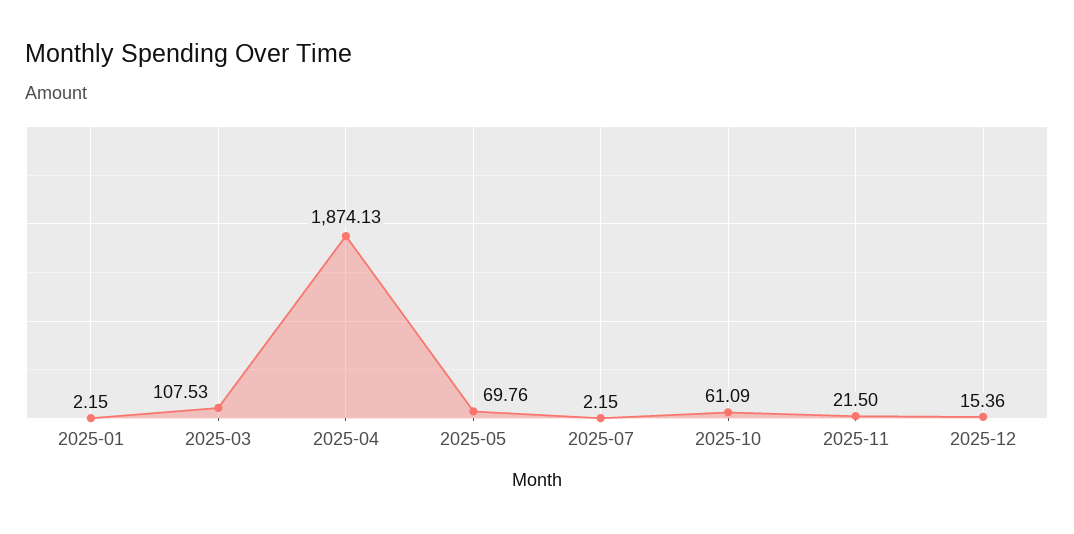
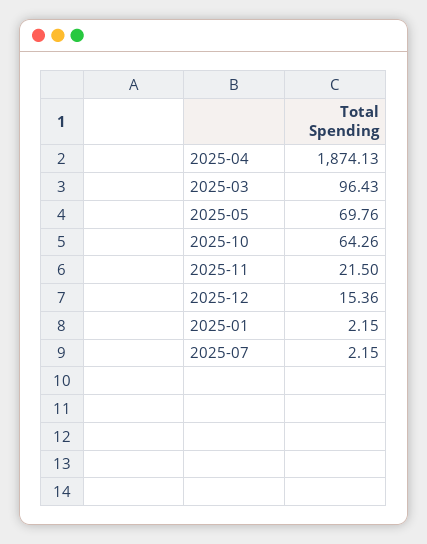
2025-03: 107.53 -> 96.43
2025-10: 61.09 -> 64.26

